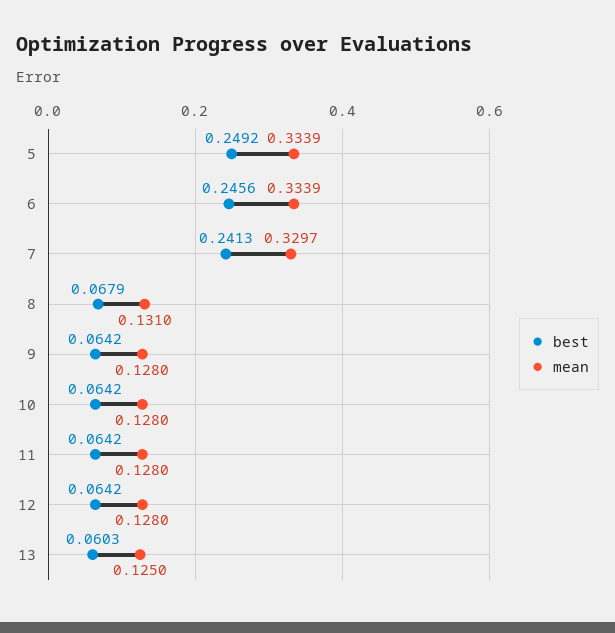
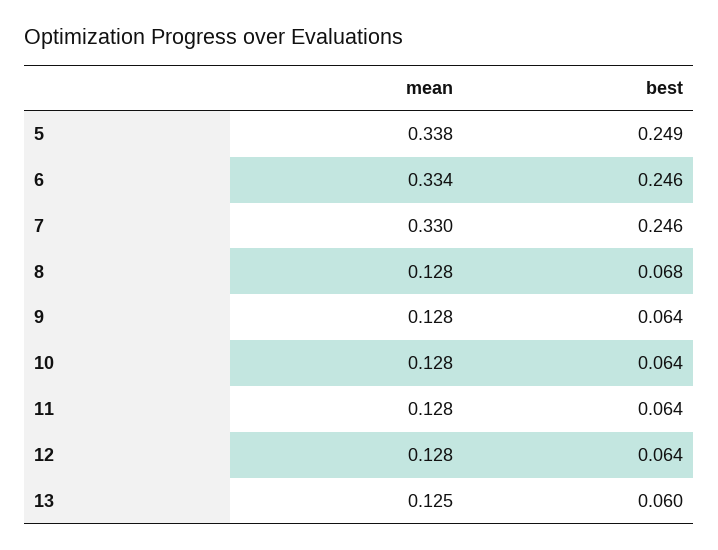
mean, 5: 0.3339 -> 0.338
best, 7: 0.2413 -> 0.246
mean, 8: 0.131 -> 0.128

